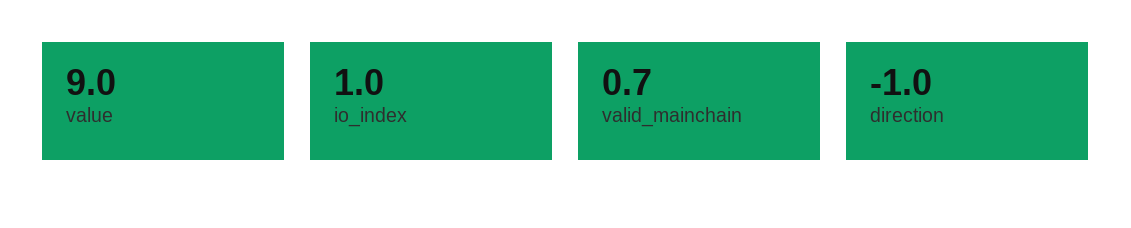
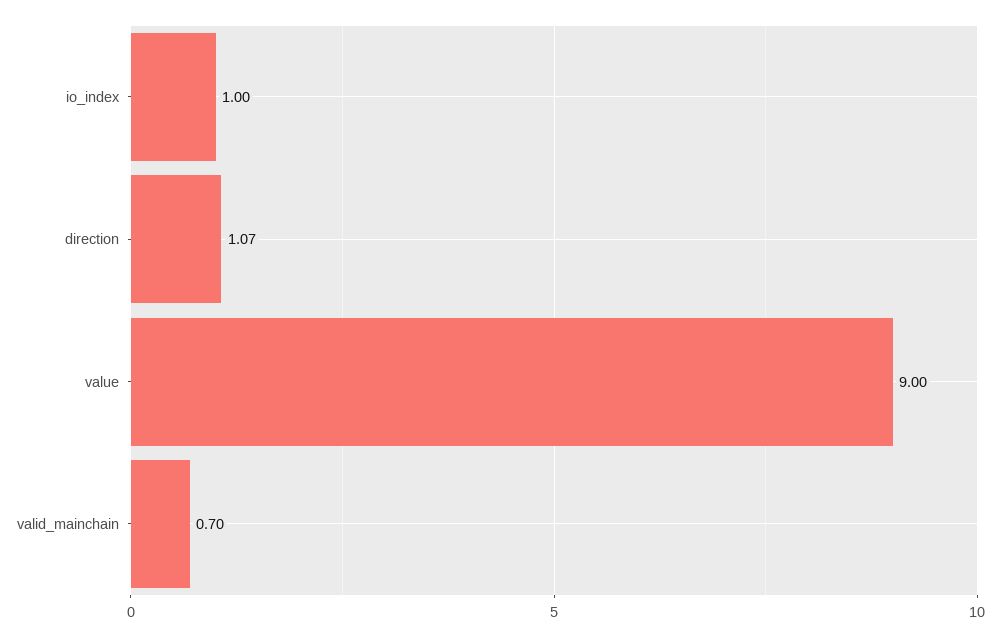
direction: -1 -> 1.07

